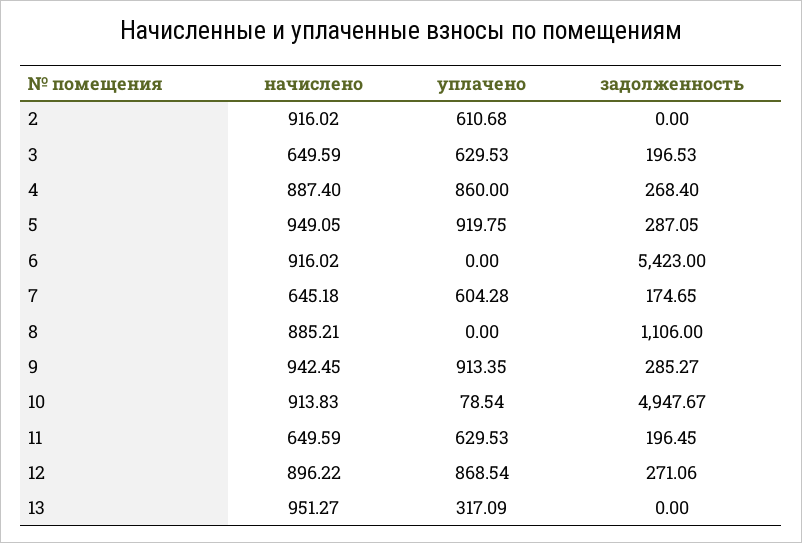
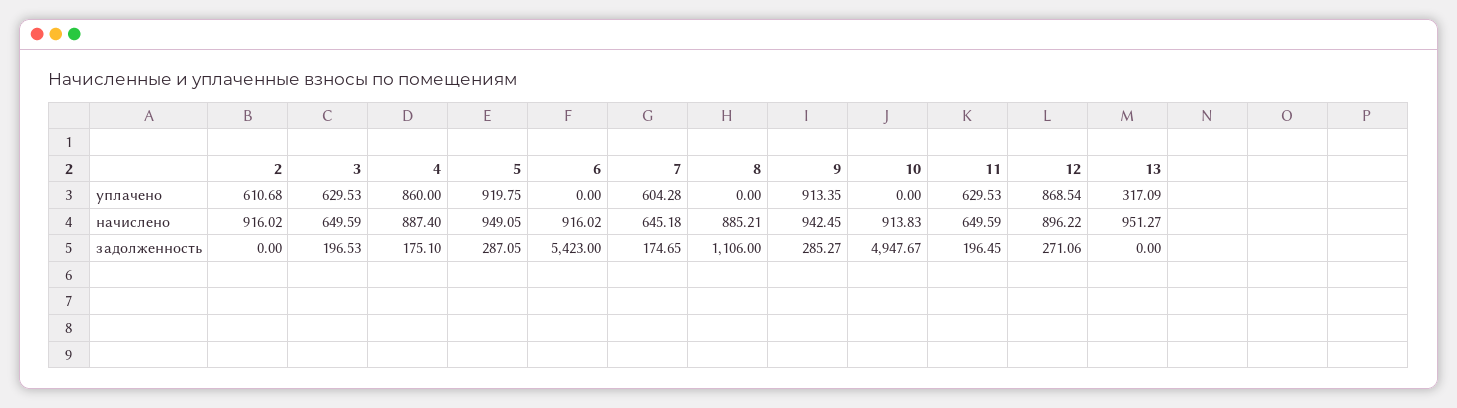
задолженность, 4: 268.4 -> 175.1
уплачено, 10: 78.54 -> 0

